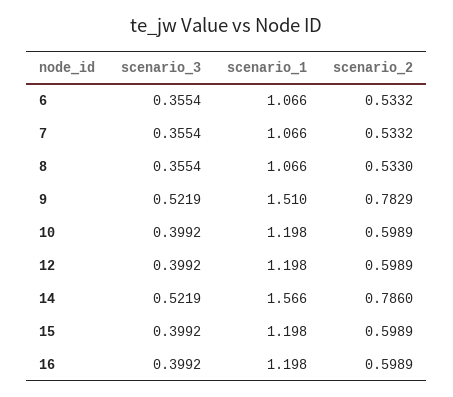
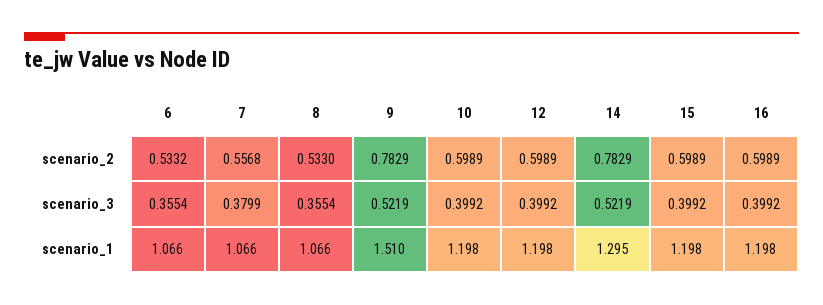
scenario_3, 7: 0.3554 -> 0.3799
scenario_2, 7: 0.5332 -> 0.5568
scenario_1, 14: 1.566 -> 1.295
scenario_2, 14: 0.786 -> 0.7829

